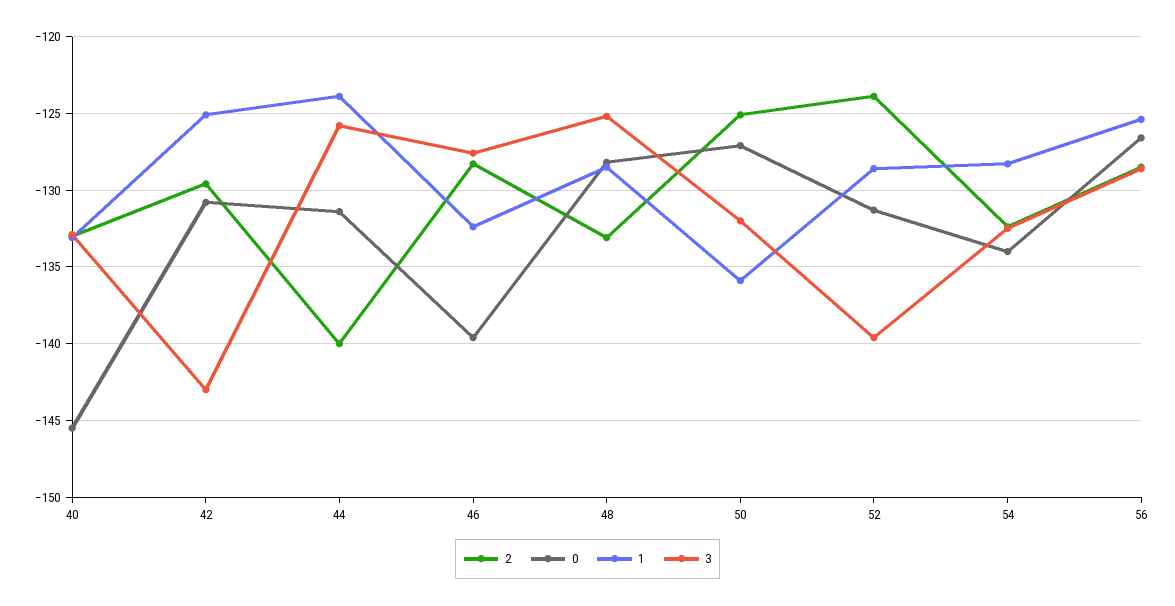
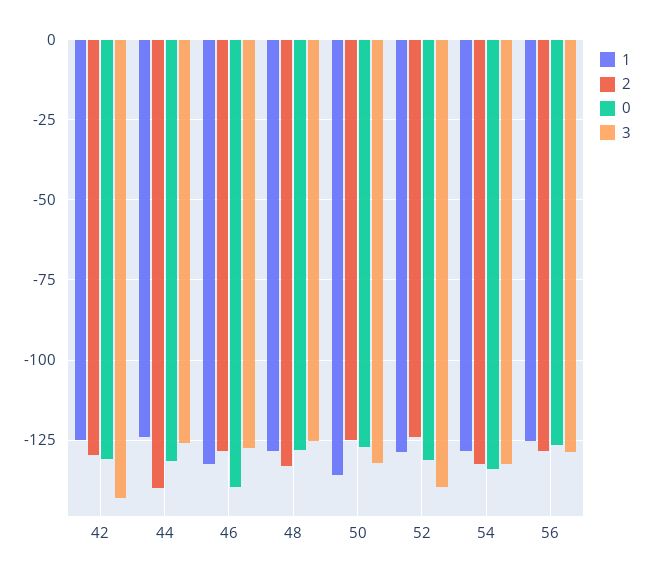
2, 40: -133 -> none
0, 40: -145.5 -> none
1, 40: -133 -> none
3, 40: -133 -> none

